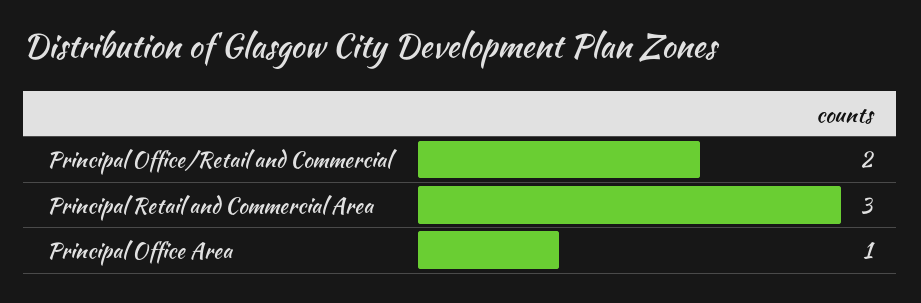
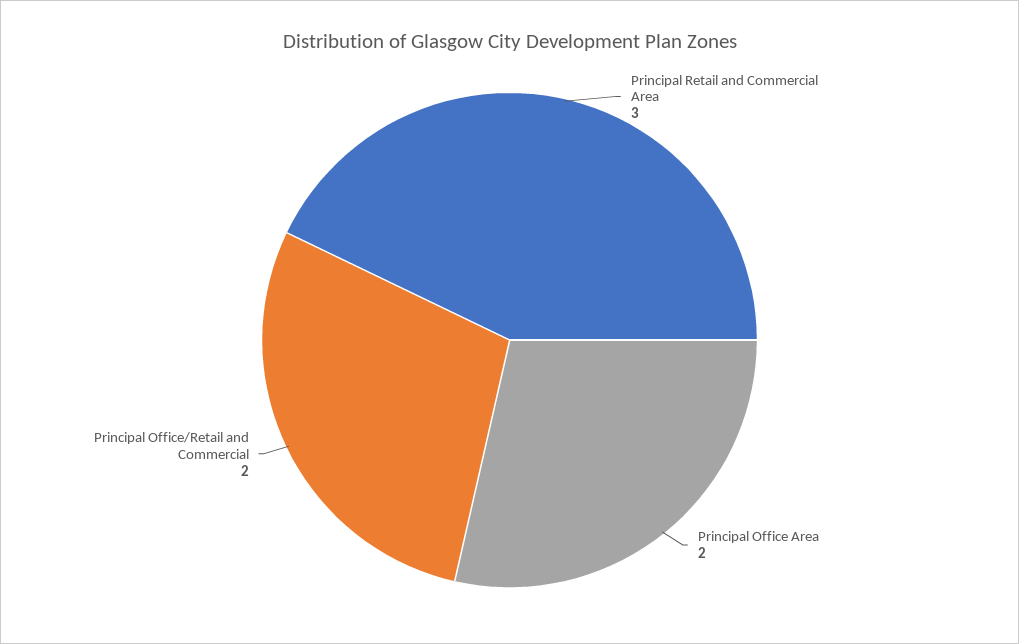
Principal Office Area: 1 -> 2

